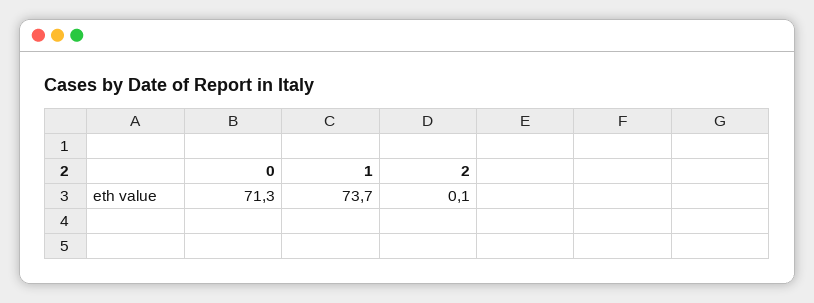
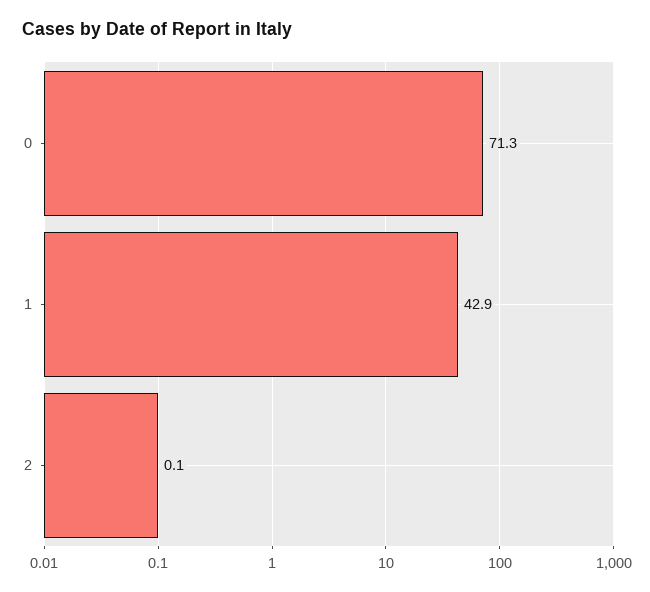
1: 73.7 -> 42.9

